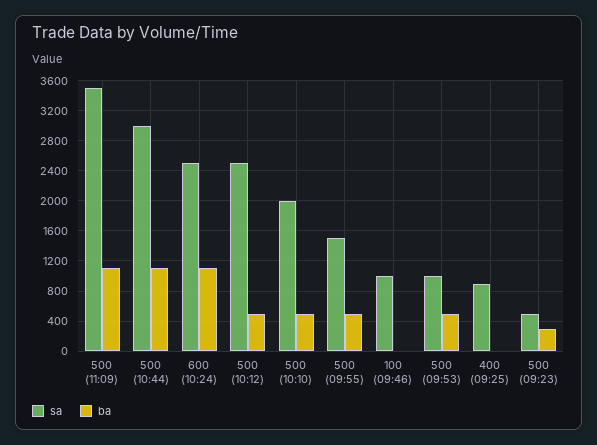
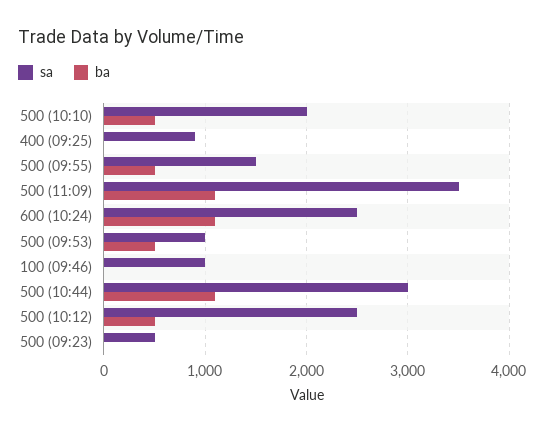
ba, 500 (09:23): 300 -> 0

